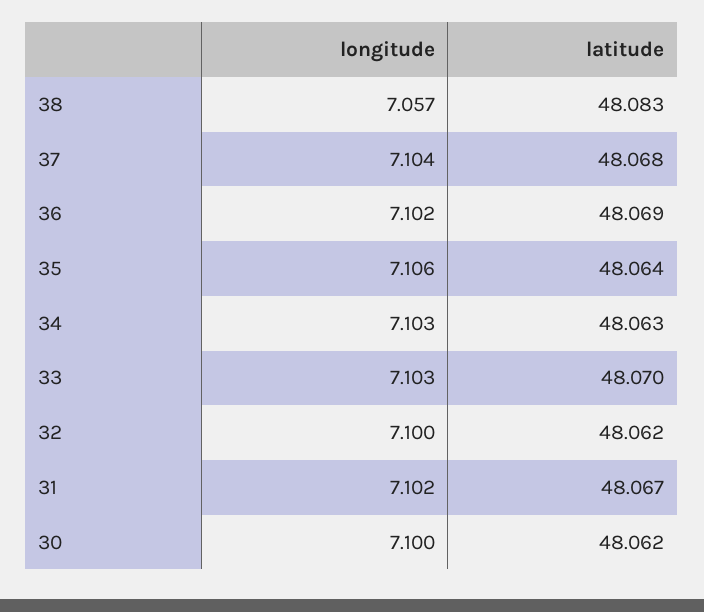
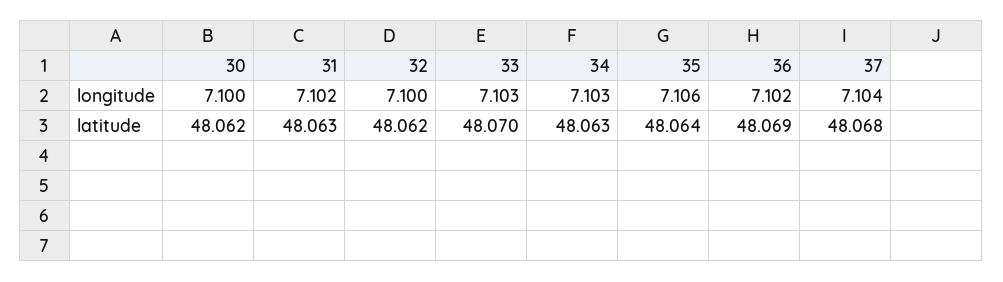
longitude, 38: 7.057 -> none
latitude, 38: 48.083 -> none
latitude, 31: 48.067 -> 48.063

